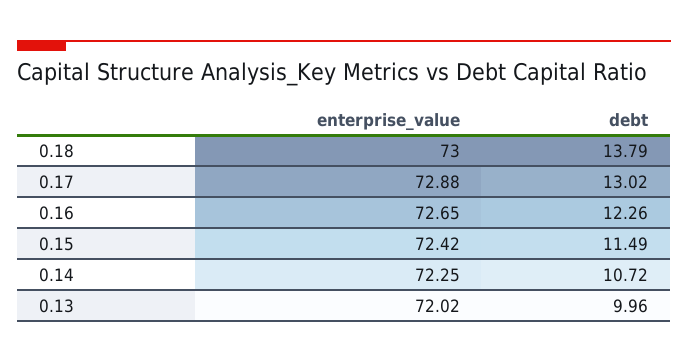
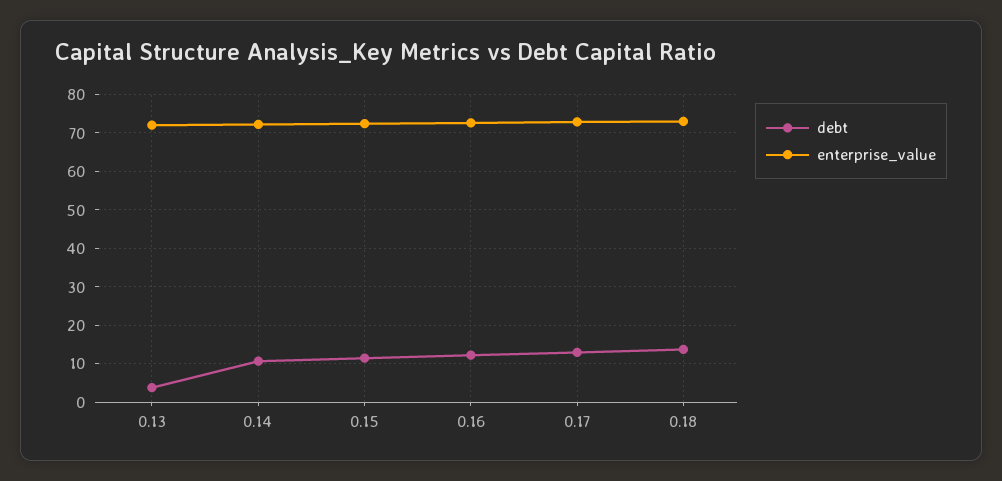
debt, 0.13: 9.96 -> 4

